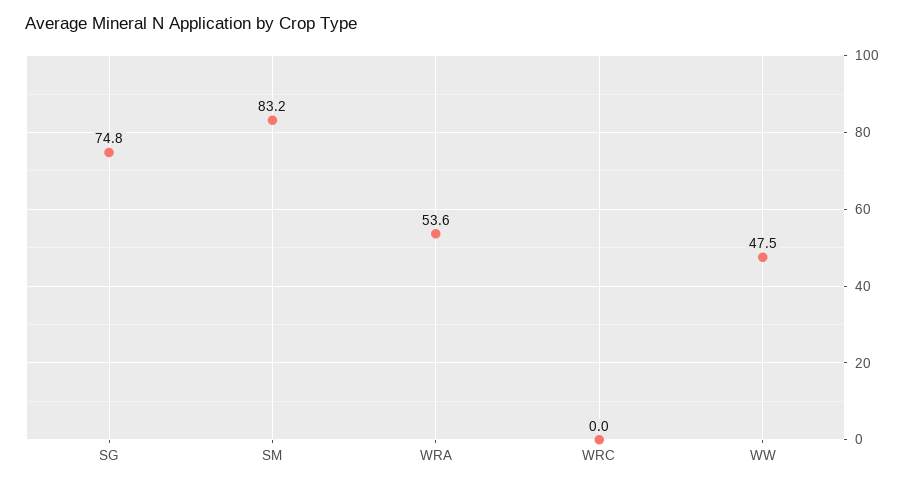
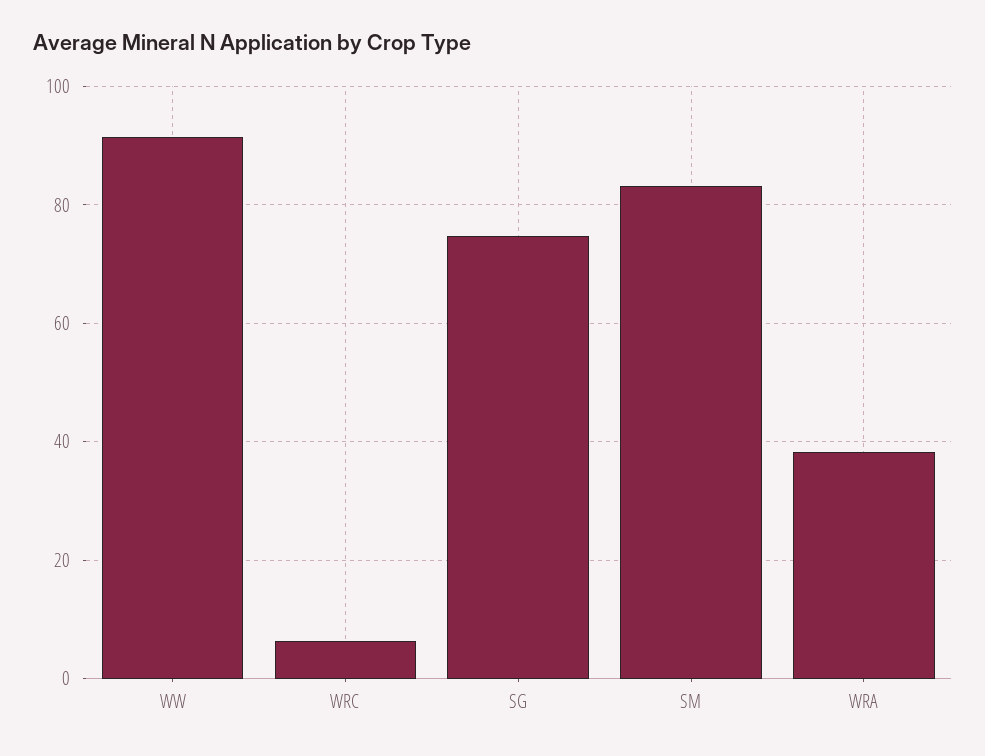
WRA: 53.6 -> 38
WRC: 0 -> 6
WW: 47.5 -> 92

